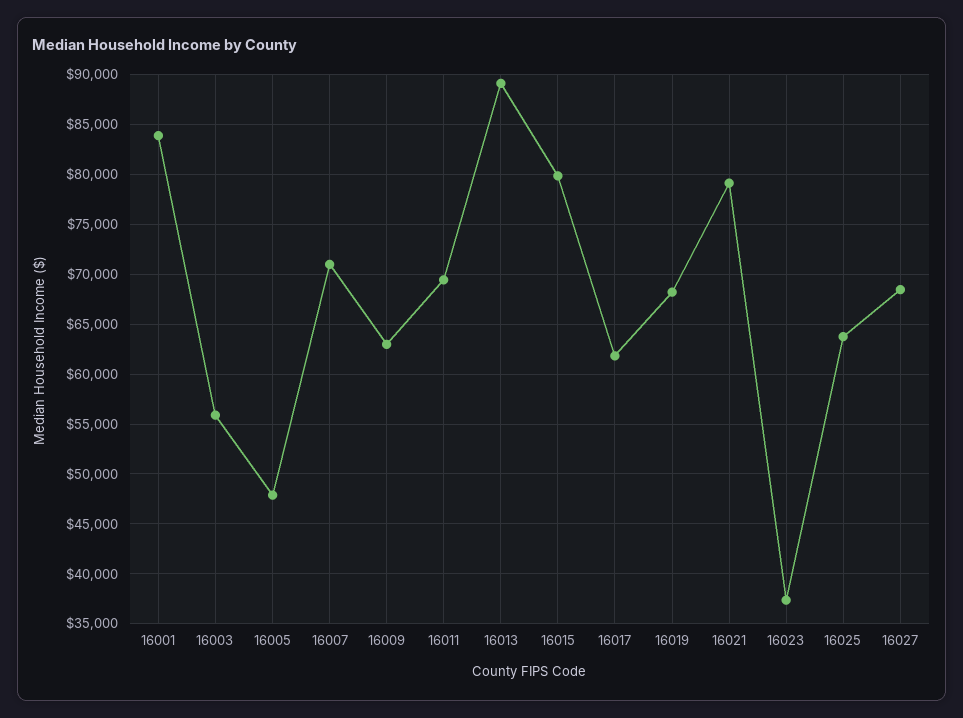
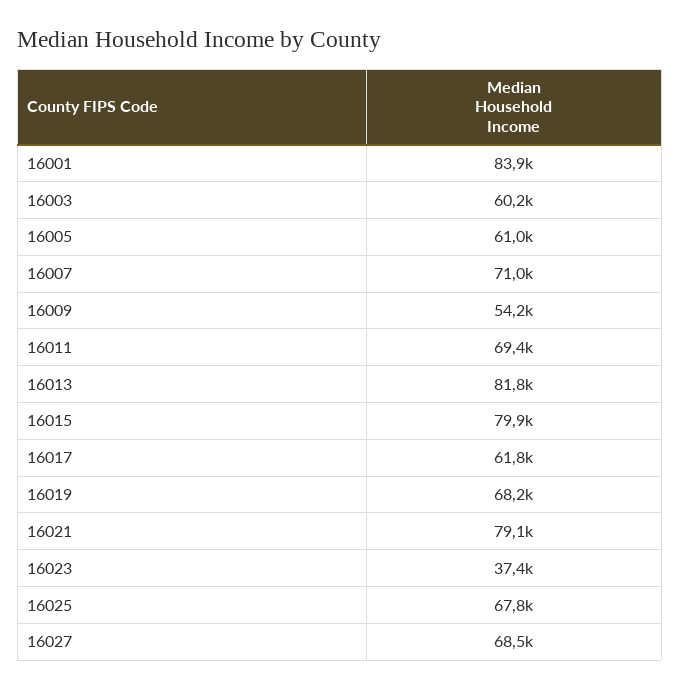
16003: 56000 -> 60200
16005: 48000 -> 61000
16009: 63000 -> 54200
16013: 89000 -> 81800
16025: 64000 -> 67800

